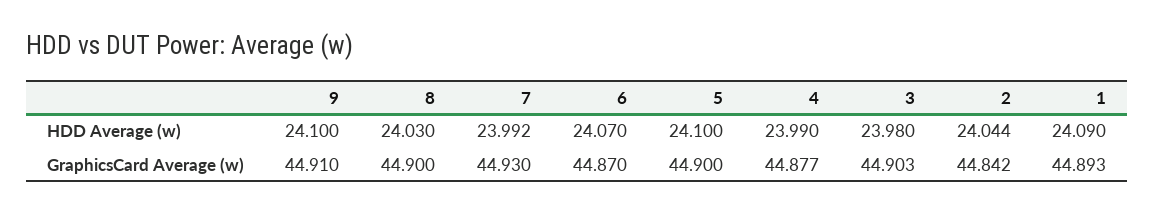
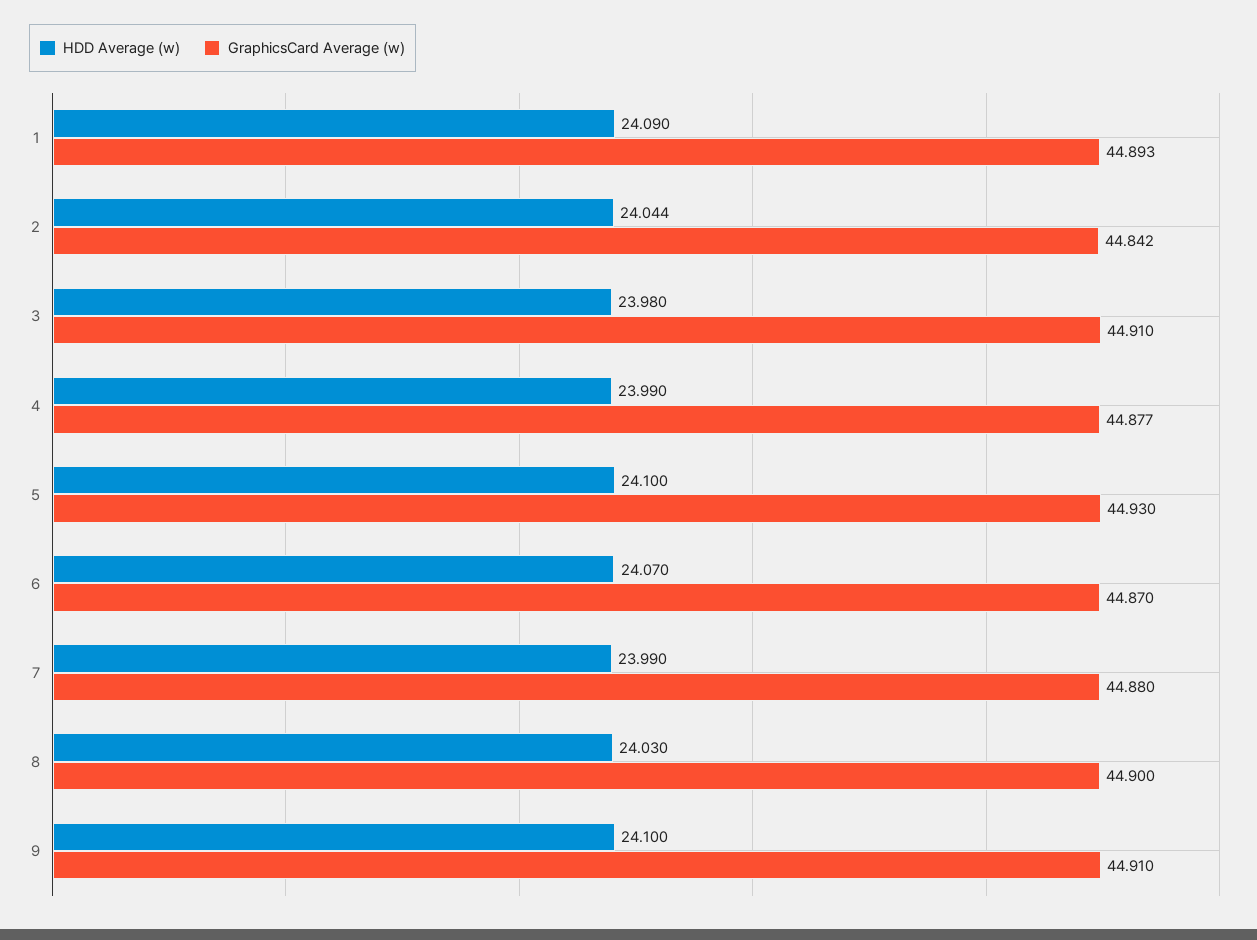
HDD Average (w), 7: 23.992 -> 23.99
GraphicsCard Average (w), 7: 44.93 -> 44.88
GraphicsCard Average (w), 5: 44.9 -> 44.93
GraphicsCard Average (w), 3: 44.903 -> 44.91

